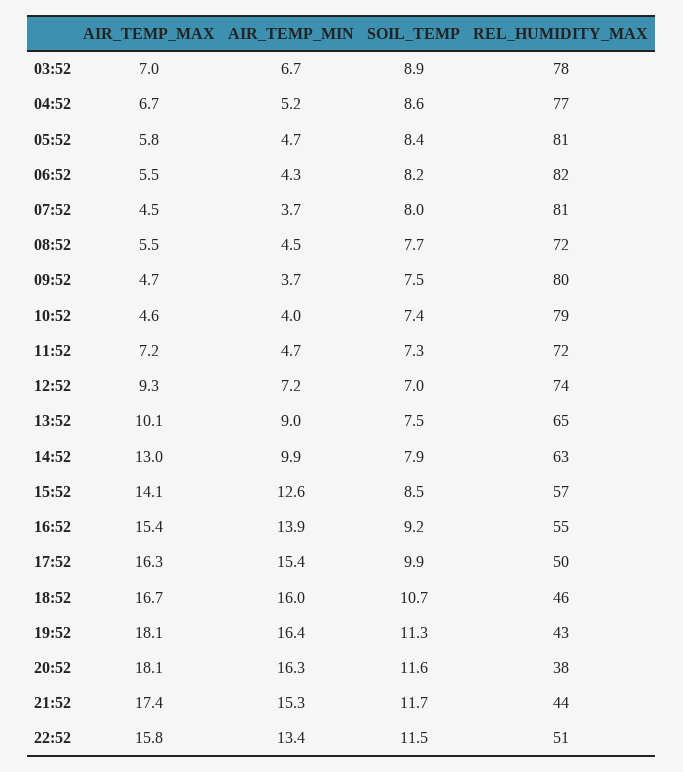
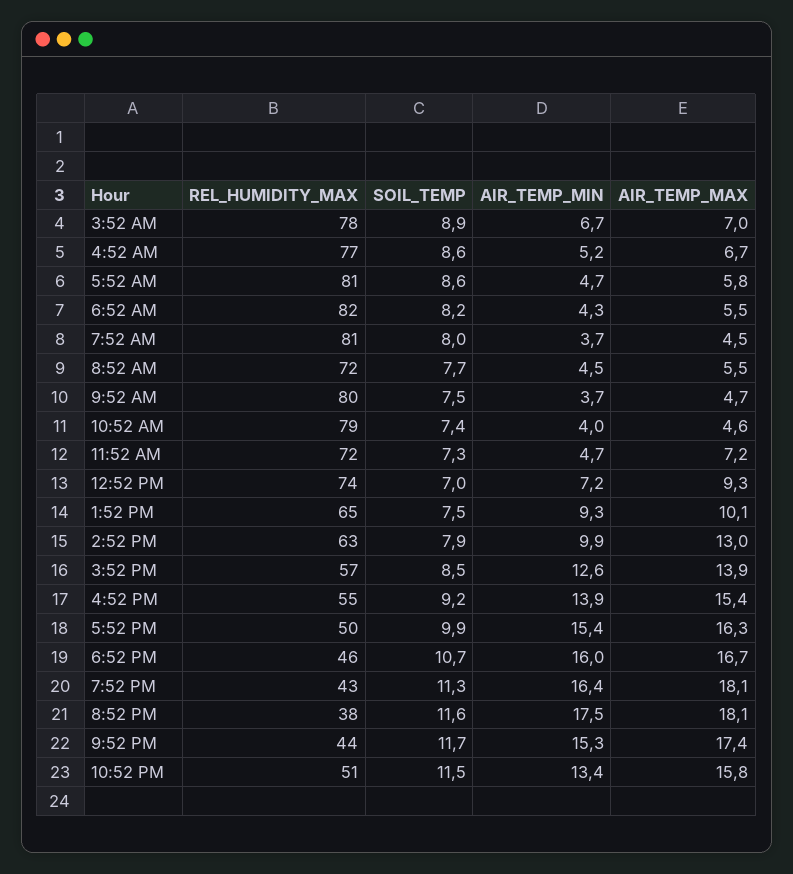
SOIL_TEMP, 05:52: 8.4 -> 8.6
AIR_TEMP_MIN, 13:52: 9 -> 9.3
AIR_TEMP_MAX, 15:52: 14.1 -> 13.9
AIR_TEMP_MIN, 20:52: 16.3 -> 17.5

